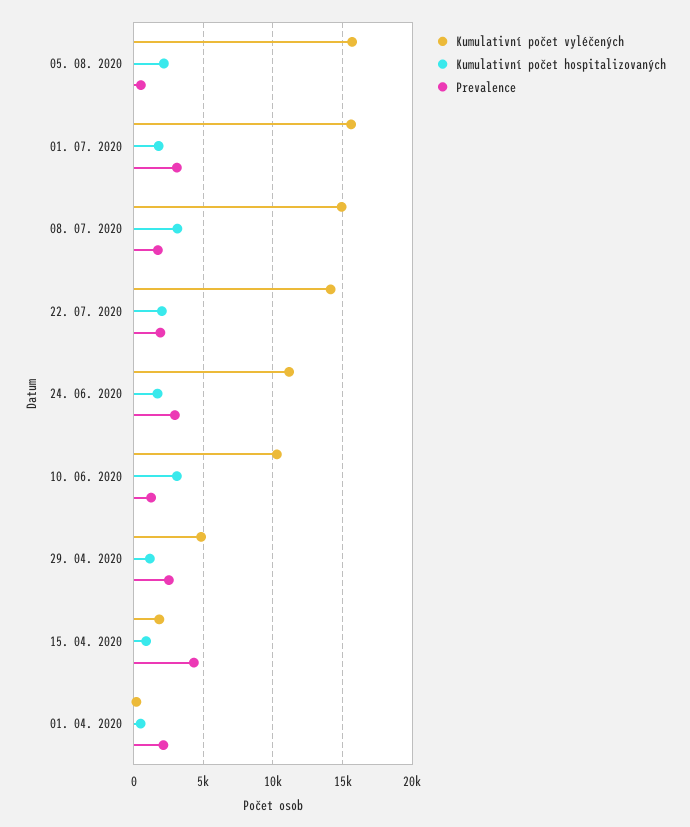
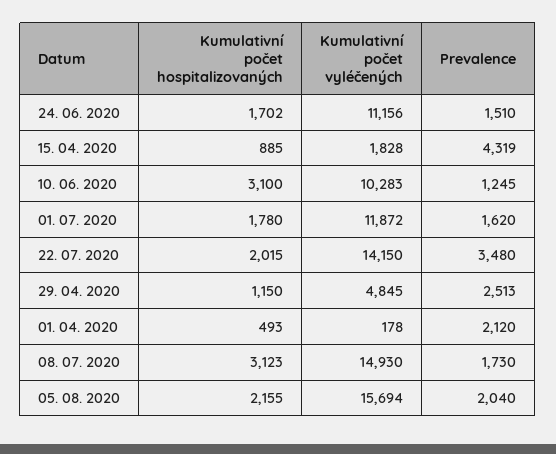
Prevalence, 05. 08. 2020: 500 -> 2040
Kumulativní počet vyléčených, 01. 07. 2020: 15500 -> 11872
Prevalence, 01. 07. 2020: 3000 -> 1620
Prevalence, 22. 07. 2020: 2000 -> 3480
Prevalence, 24. 06. 2020: 3000 -> 1510

